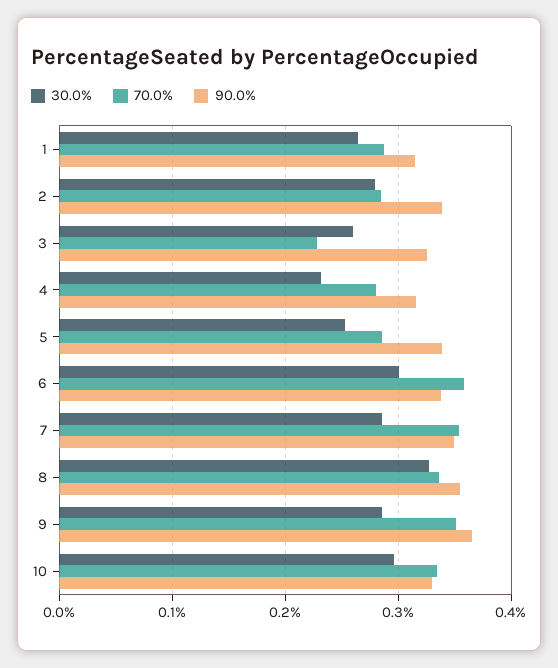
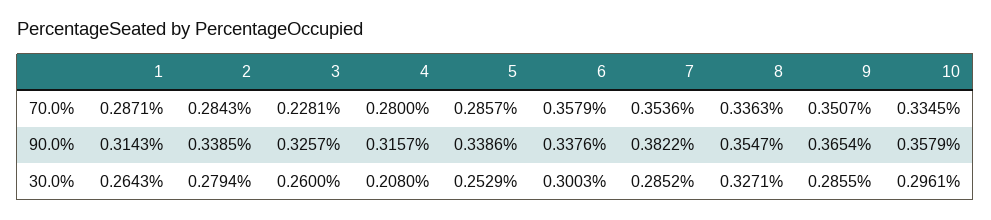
30.0%, 4: 0.23 -> 0.208
90.0%, 7: 0.35 -> 0.3822
90.0%, 10: 0.33 -> 0.3579

